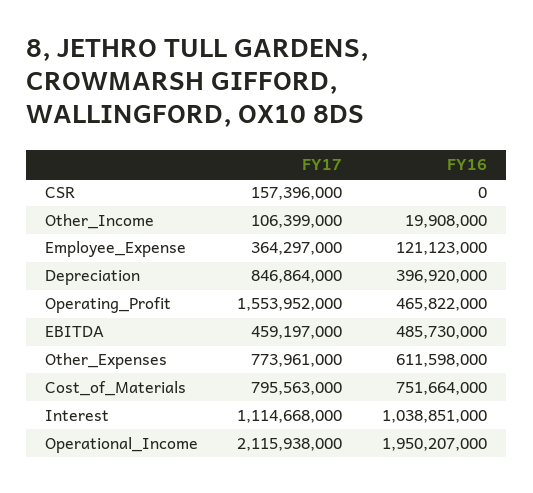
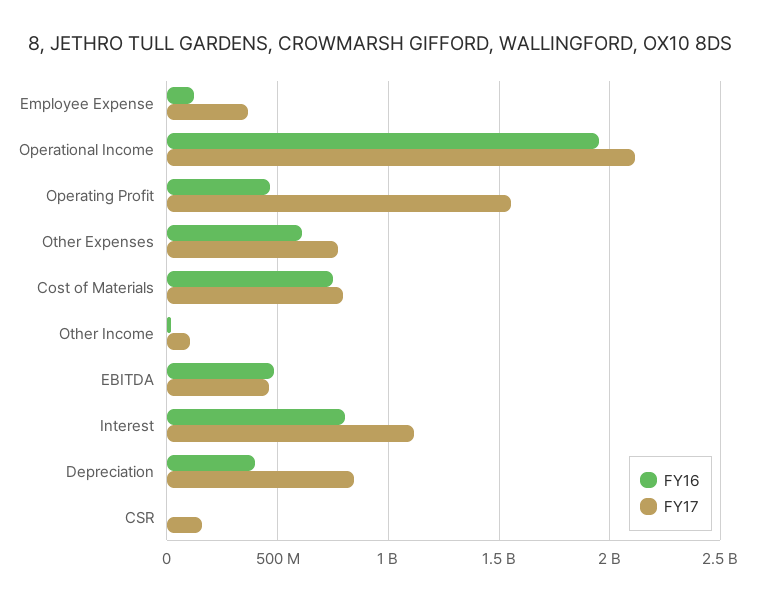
FY16, Interest: 1038851000 -> 800000000

